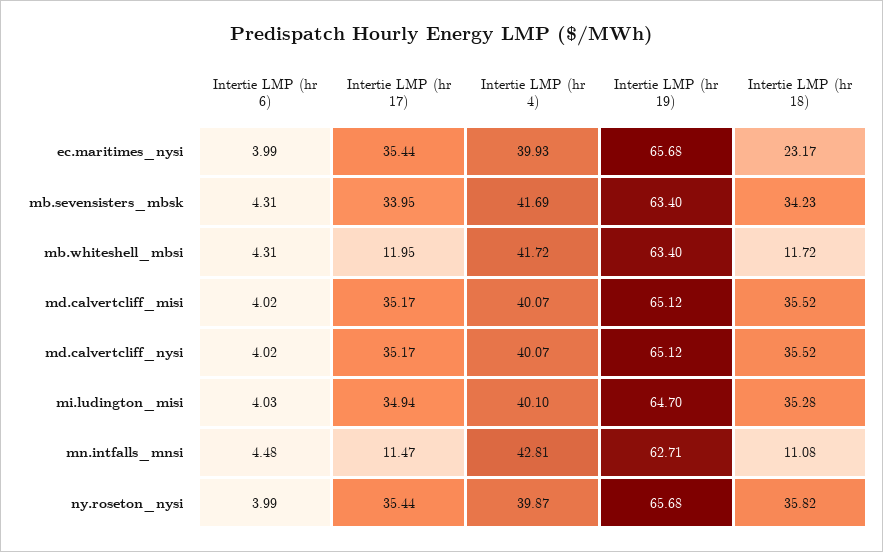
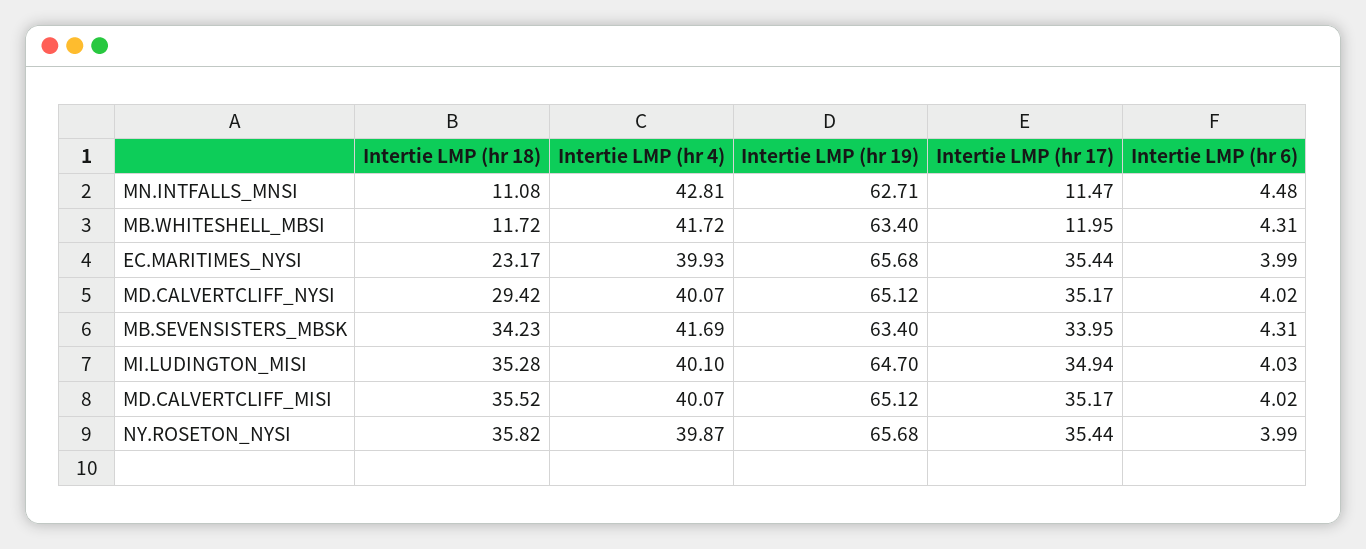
Intertie LMP (hr 18), md.calvertcliff_nysi: 35.52 -> 29.42

